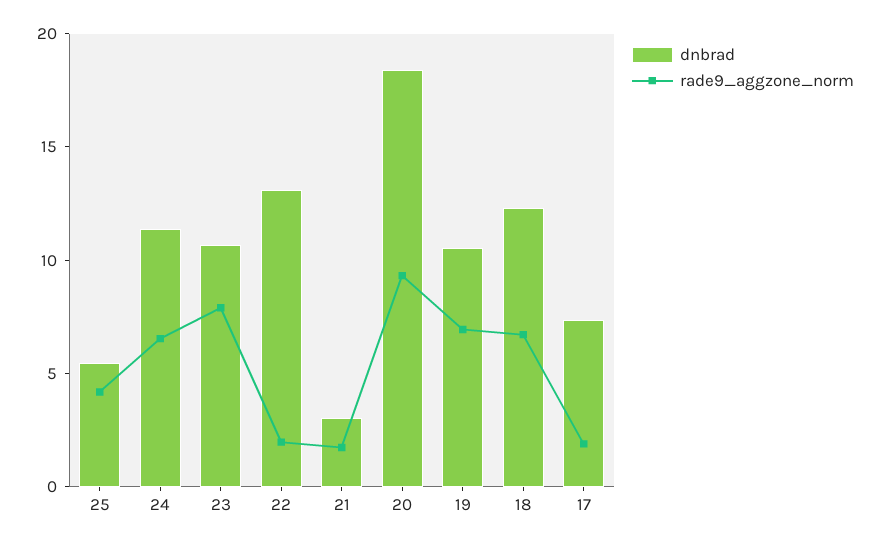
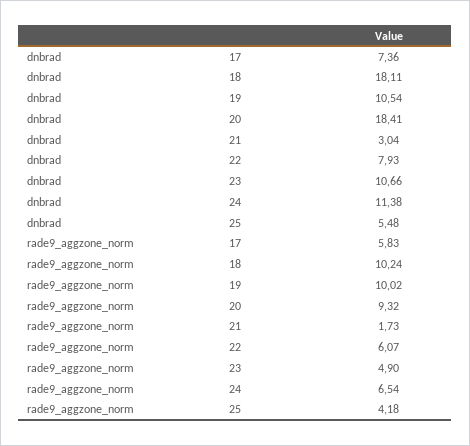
rade9_aggzone_norm, 23: 8 -> 4.9
dnbrad, 22: 13 -> 7.93
rade9_aggzone_norm, 22: 2 -> 6.07
rade9_aggzone_norm, 19: 7 -> 10.02
dnbrad, 18: 12 -> 18.11
rade9_aggzone_norm, 18: 7 -> 10.24
rade9_aggzone_norm, 17: 2 -> 5.83

